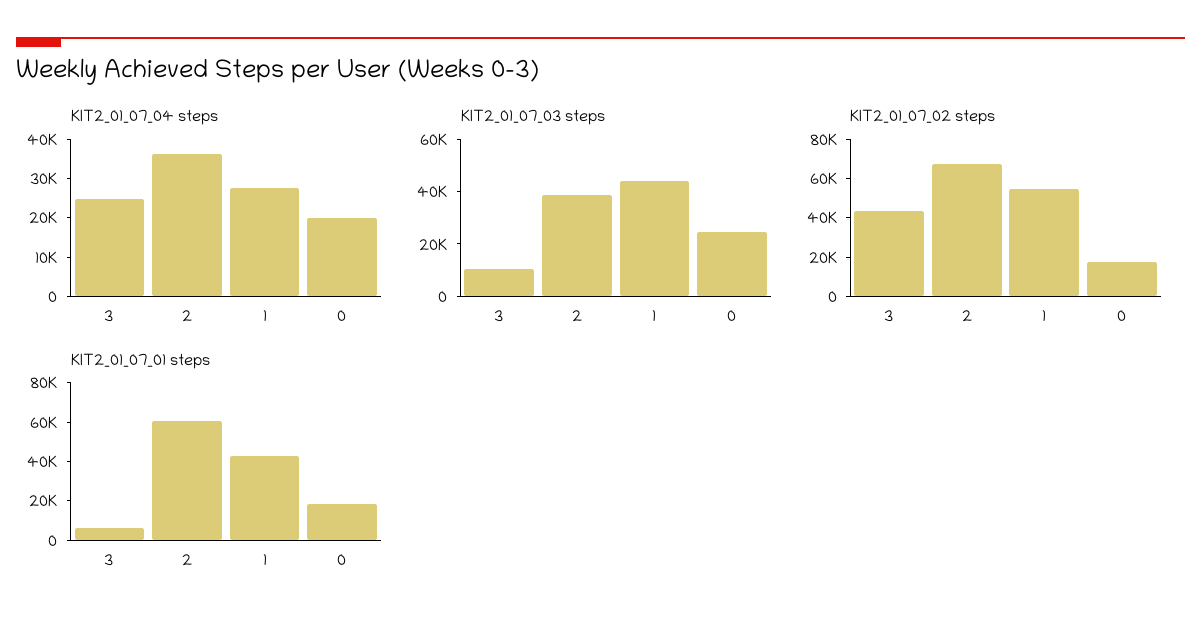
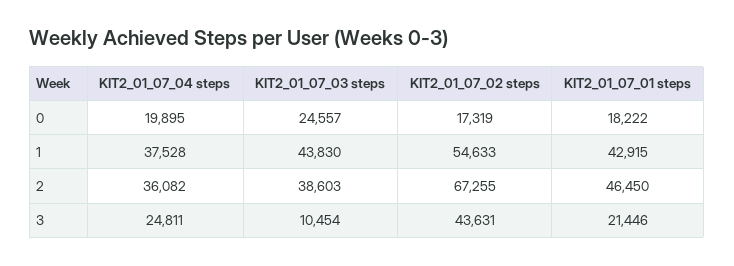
KIT2_01_07_04 steps, 1: 27500 -> 37528
KIT2_01_07_01 steps, 3: 5000 -> 21446
KIT2_01_07_01 steps, 2: 60000 -> 46450

